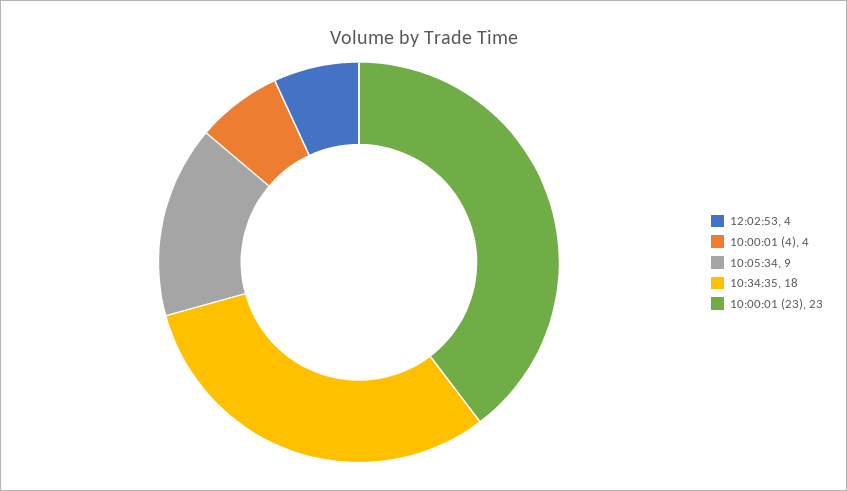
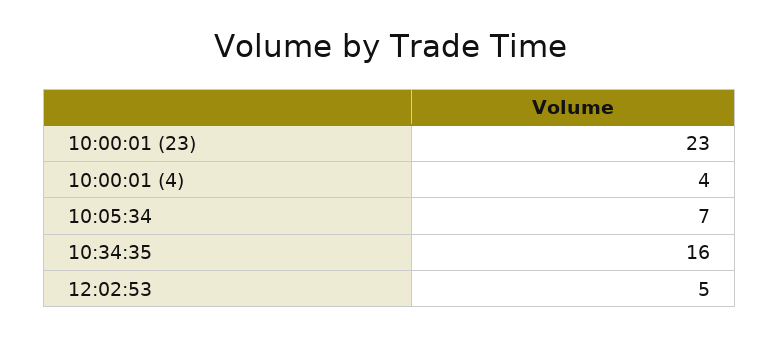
12:02:53: 4 -> 5
10:05:34: 9 -> 7
10:34:35: 18 -> 16

